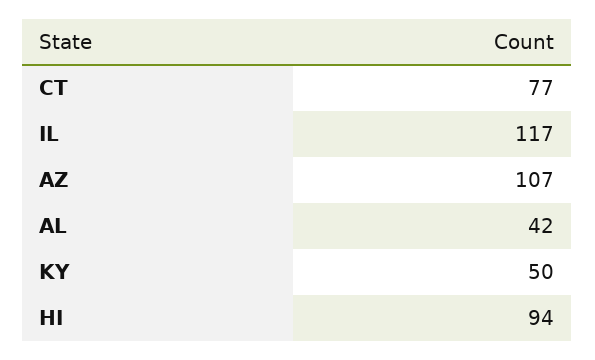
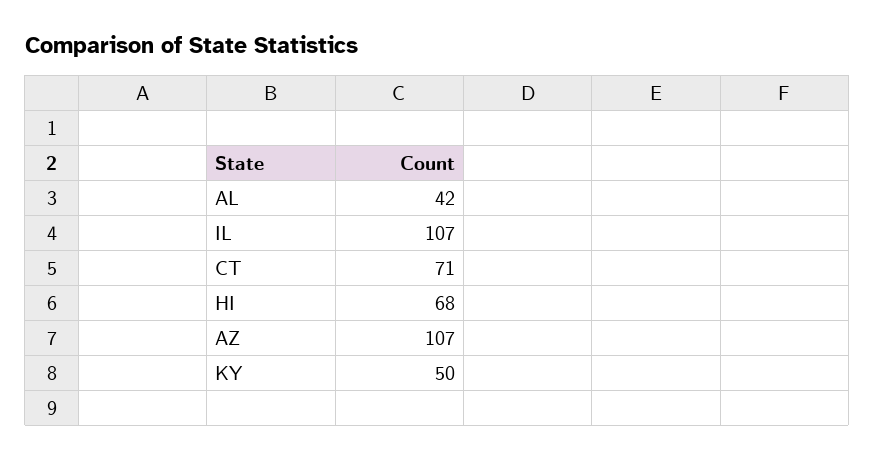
CT: 77 -> 71
IL: 117 -> 107
HI: 94 -> 68

